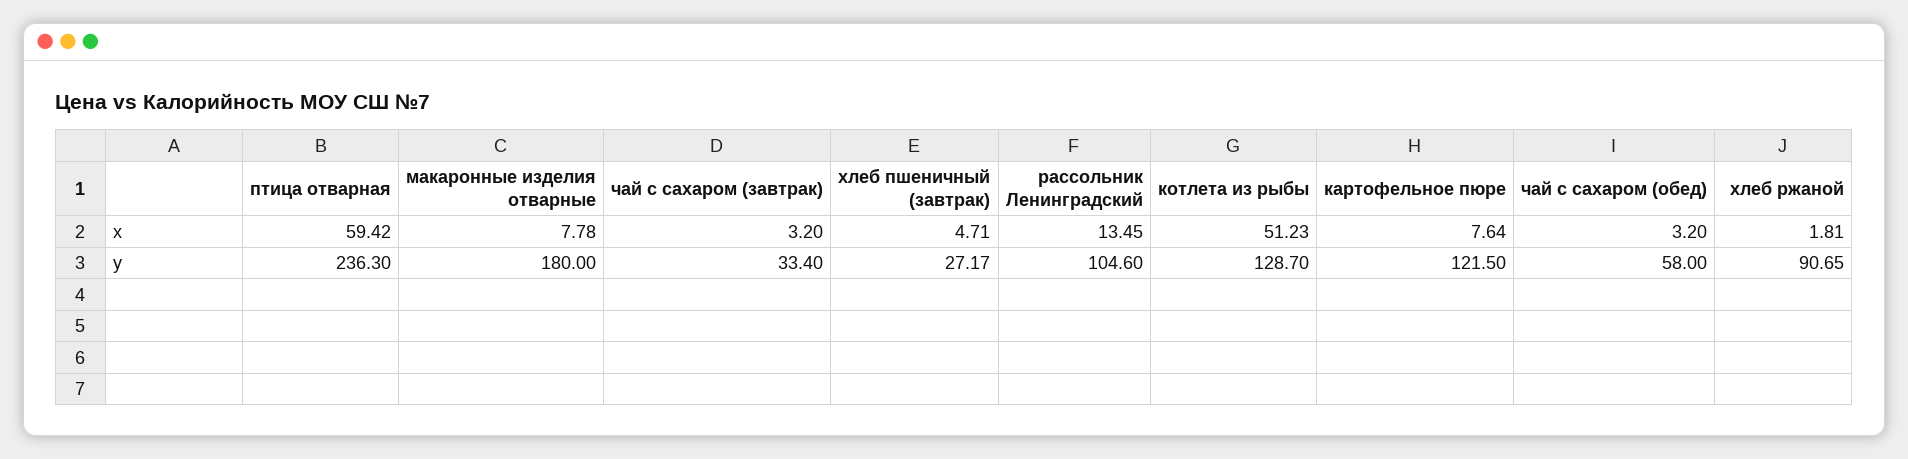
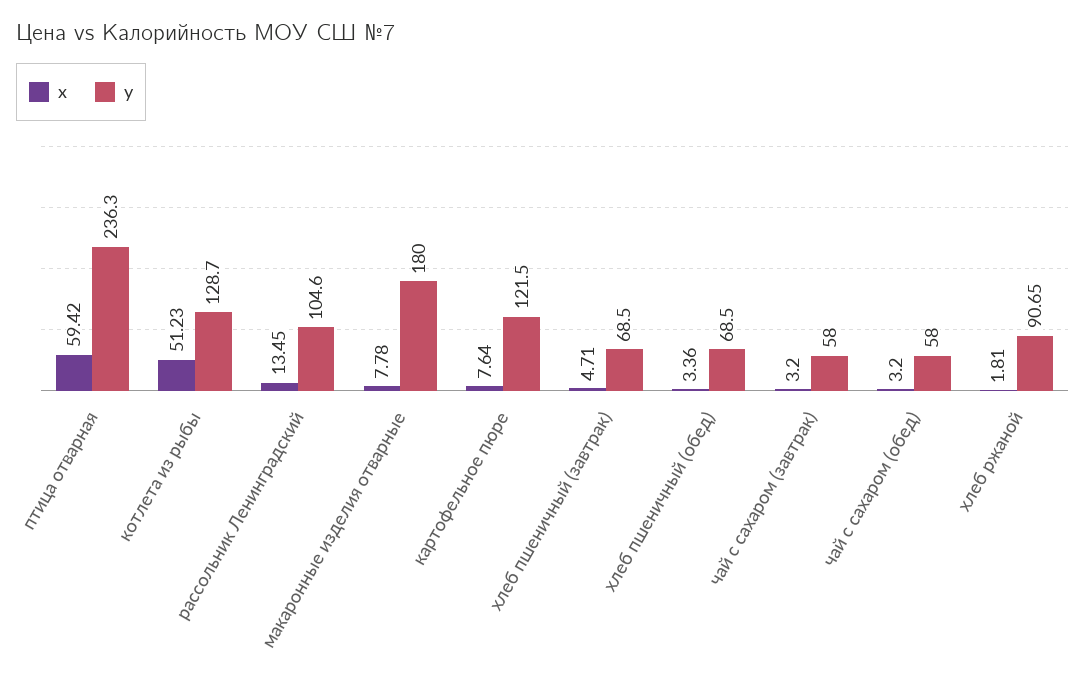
y, чай с сахаром (завтрак): 33.4 -> 58
y, хлеб пшеничный (завтрак): 27.17 -> 68.5
x, хлеб пшеничный (обед): none -> 3.36
y, хлеб пшеничный (обед): none -> 68.5

